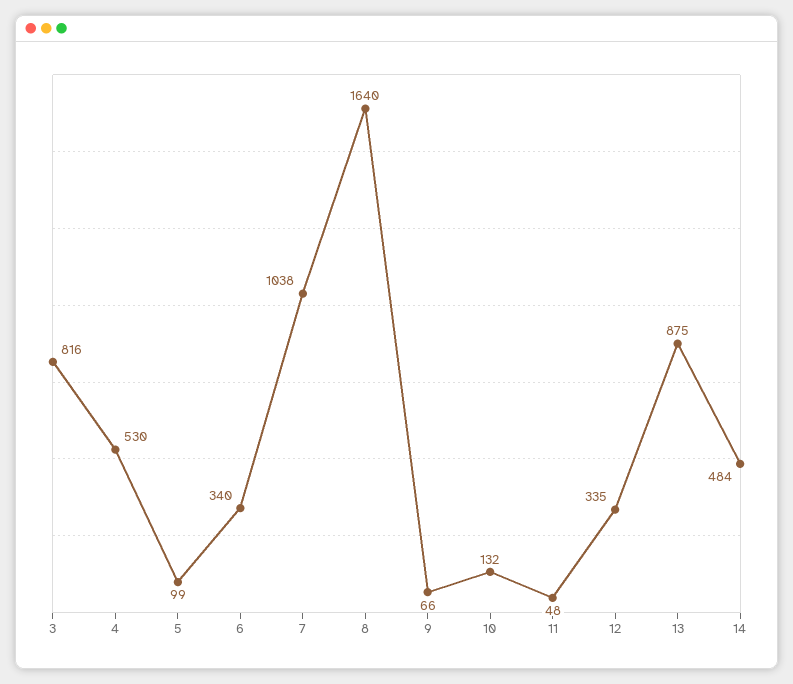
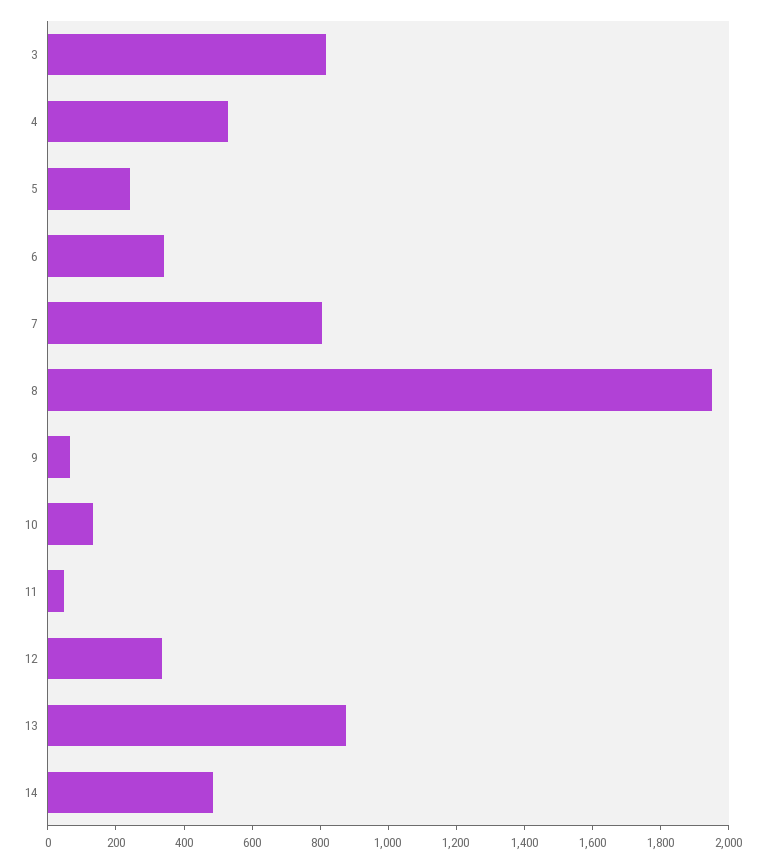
5: 99 -> 250
7: 1038 -> 800
8: 1640 -> 1950

